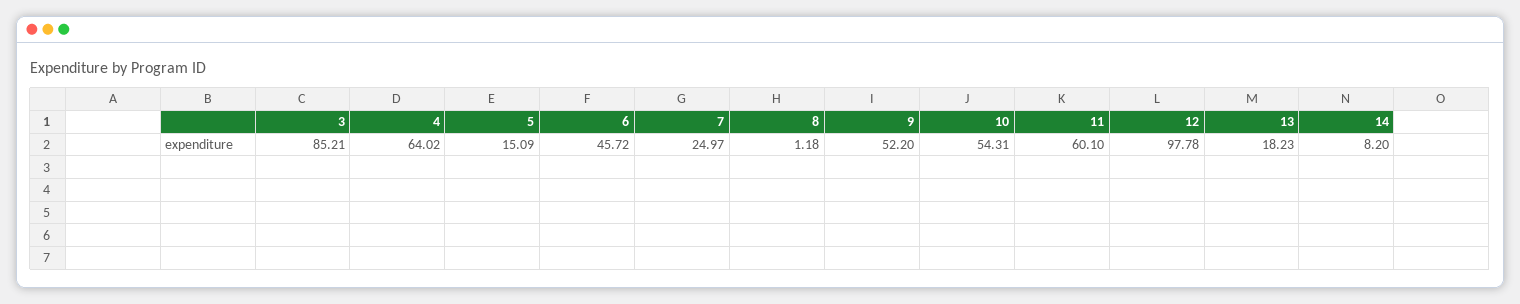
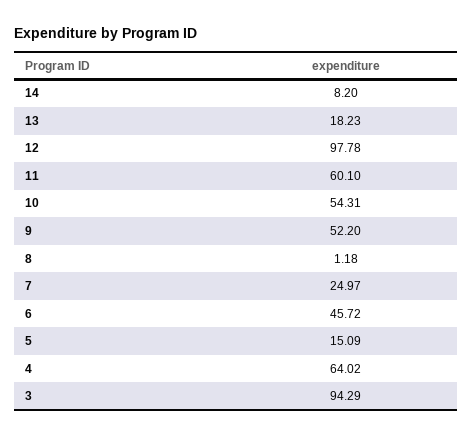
3: 85.21 -> 94.29

